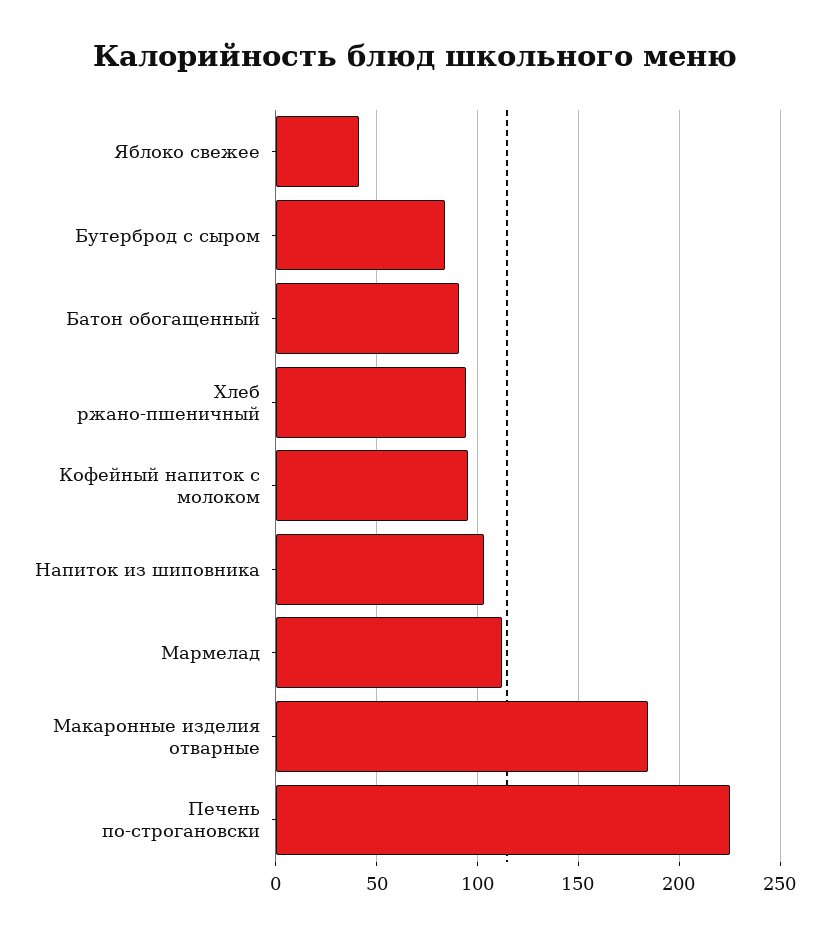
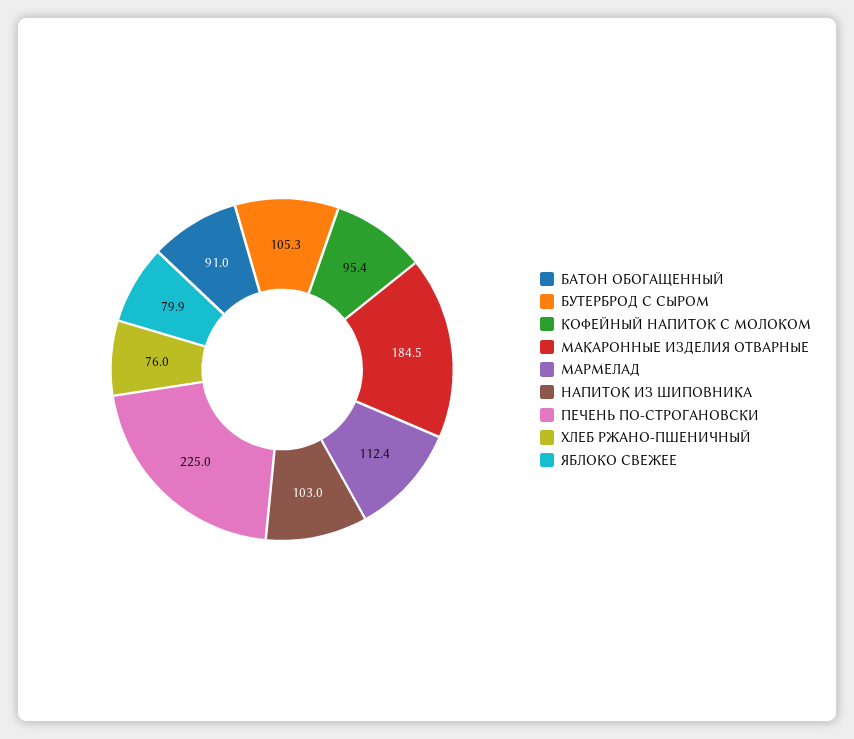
Яблоко свежее: 40 -> 79.9
Бутерброд с сыром: 85 -> 105.3
Хлеб ржано-пшеничный: 95 -> 76

